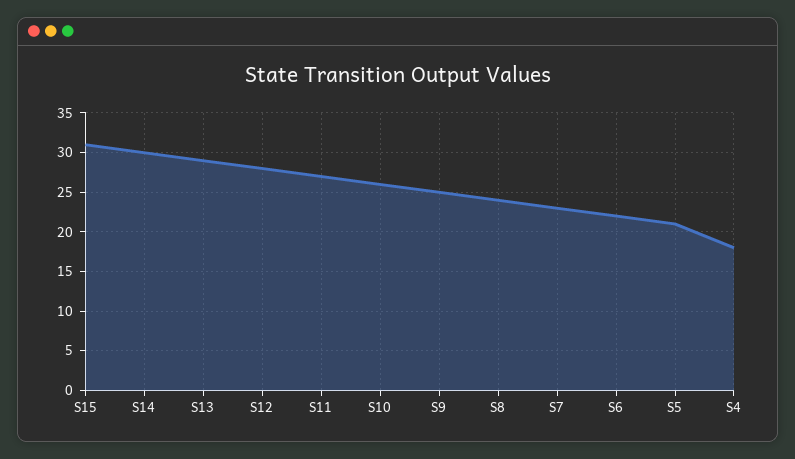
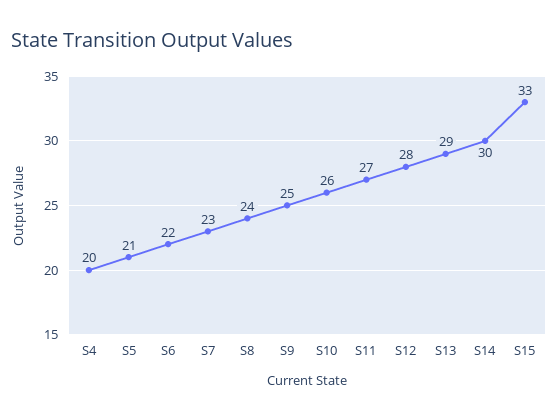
S15: 31 -> 33
S4: 18 -> 20

